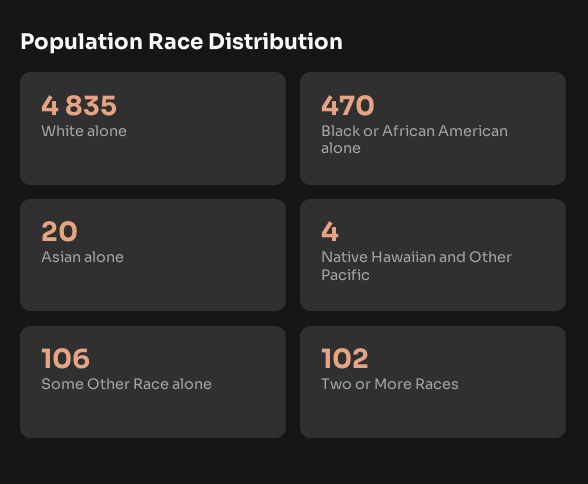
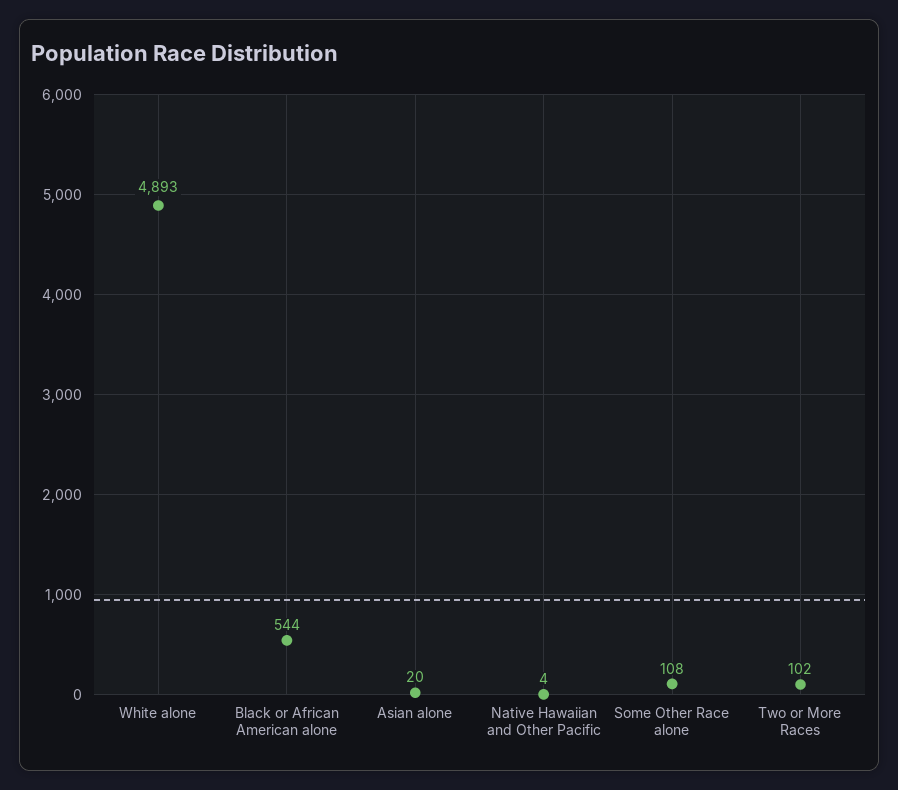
White alone: 4835 -> 4893
Black or African American alone: 470 -> 544
Some Other Race alone: 106 -> 108

